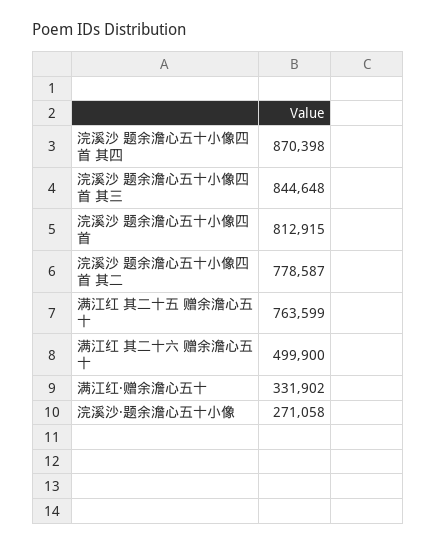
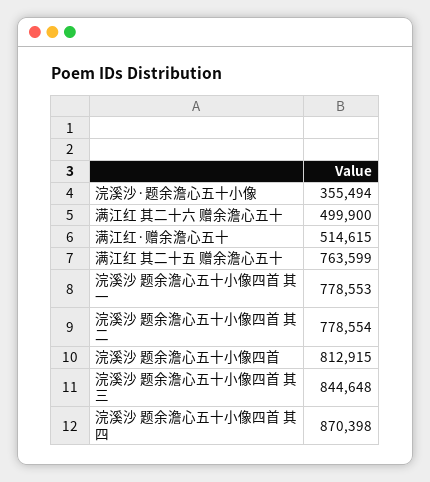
浣溪沙 题余澹心五十小像四首 其二: 778587 -> 778554
满江红·赠余澹心五十: 331902 -> 514615
浣溪沙·题余澹心五十小像: 271058 -> 355494
浣溪沙 题余澹心五十小像四首 其一: none -> 778553

